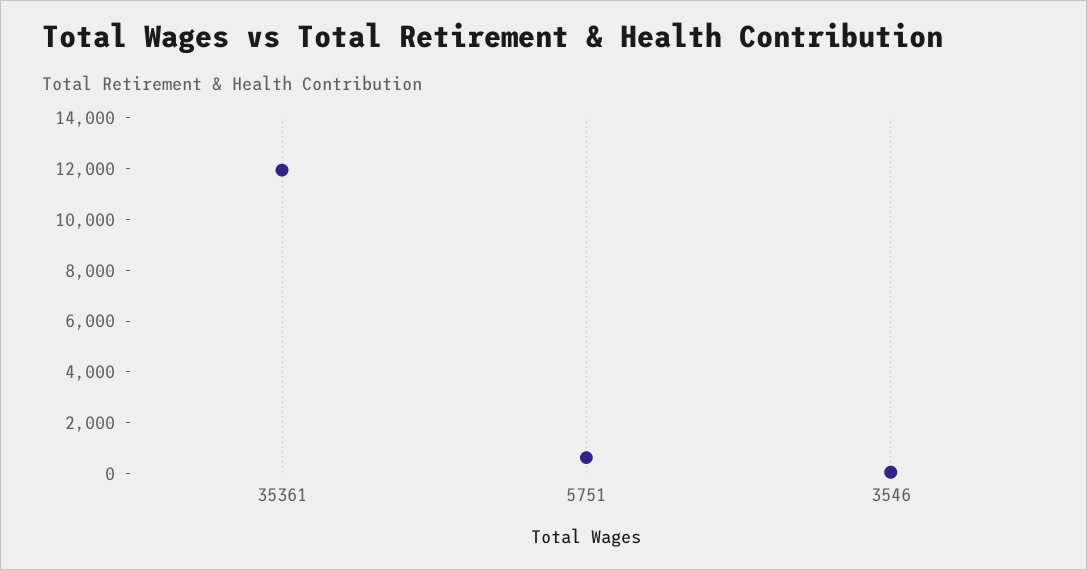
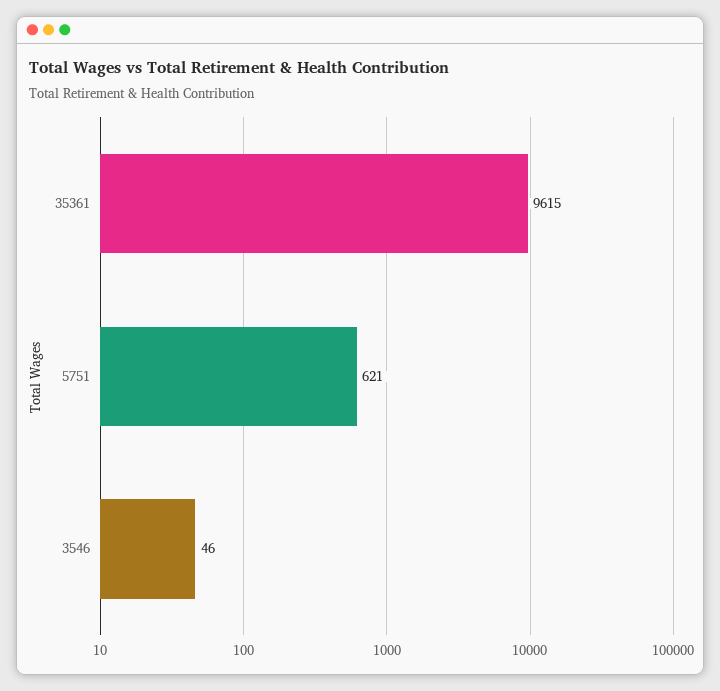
35361: 12000 -> 9615

